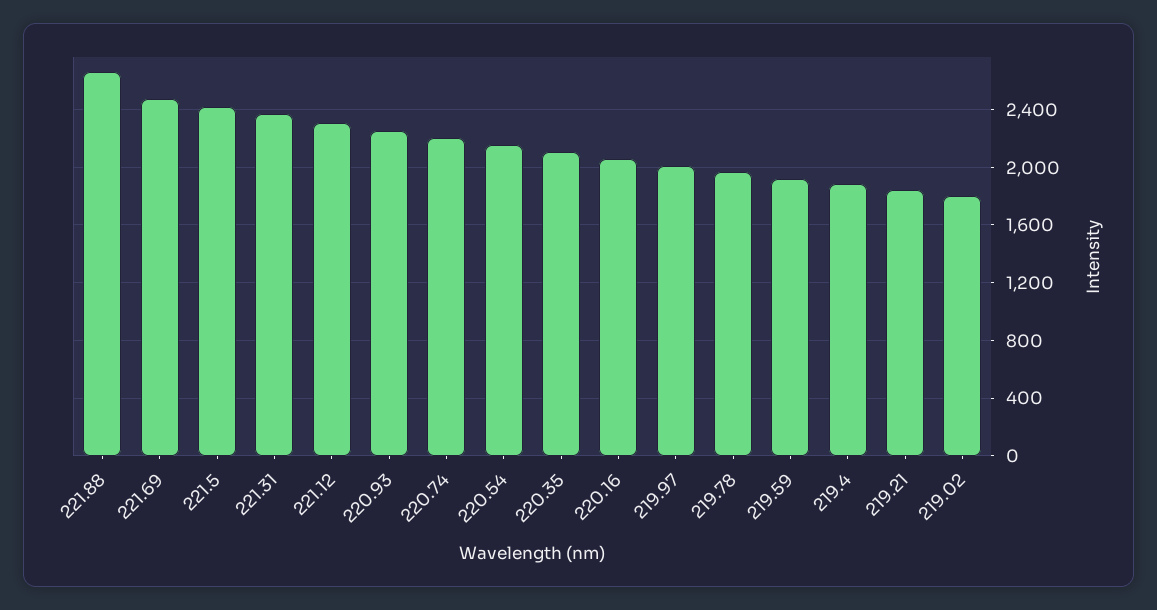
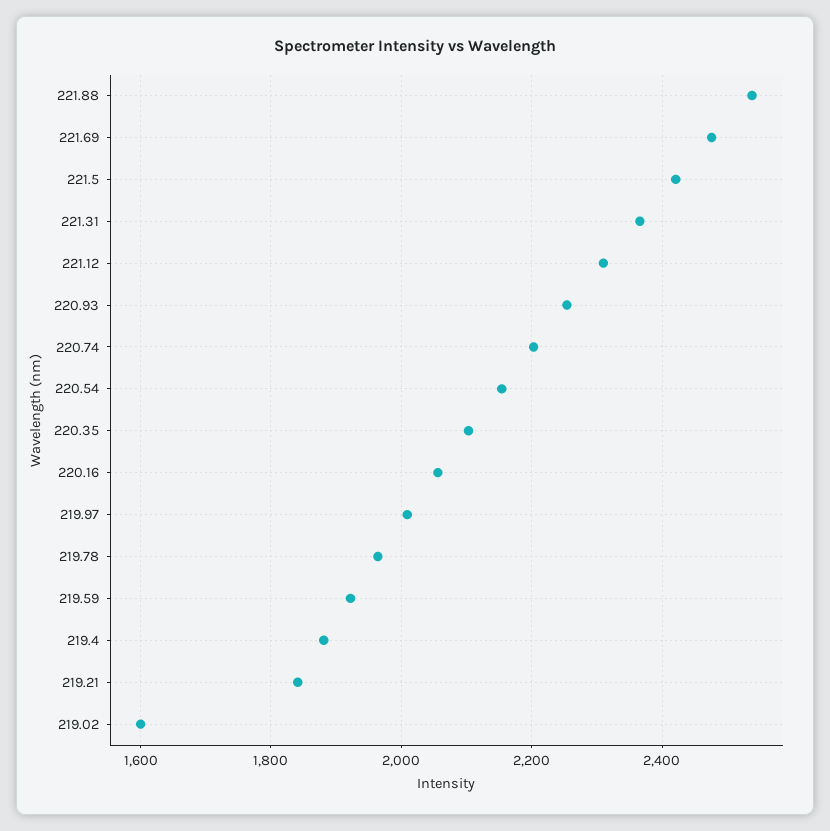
221.88: 2650 -> 2540
219.02: 1800 -> 1600

